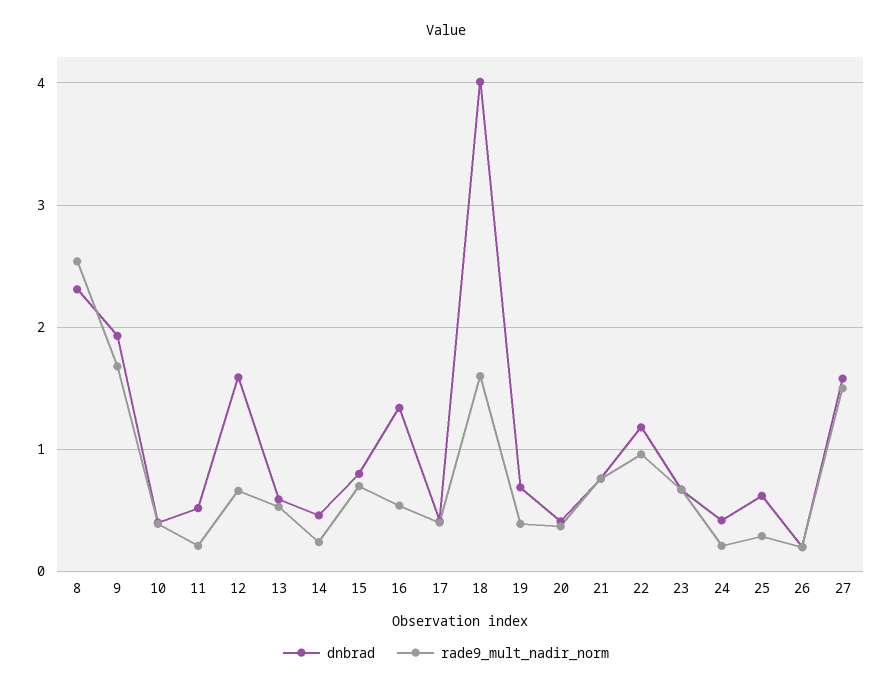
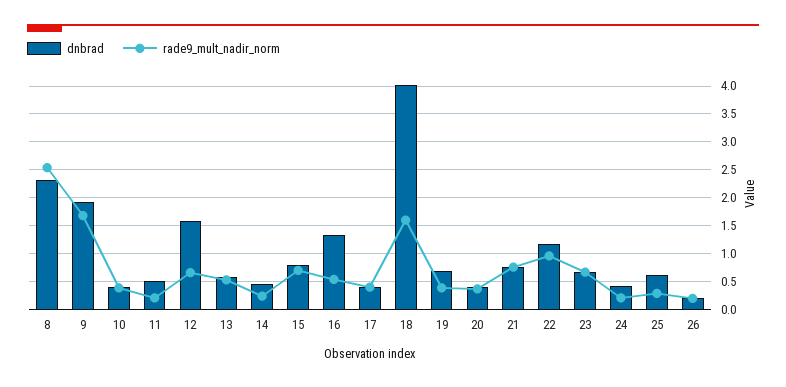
dnbrad, 27: 1.6 -> none
rade9_mult_nadir_norm, 27: 1.5 -> none

